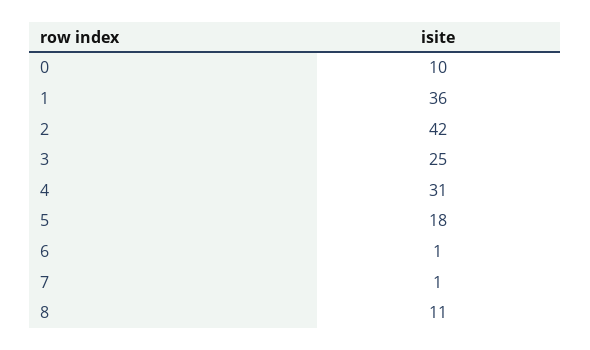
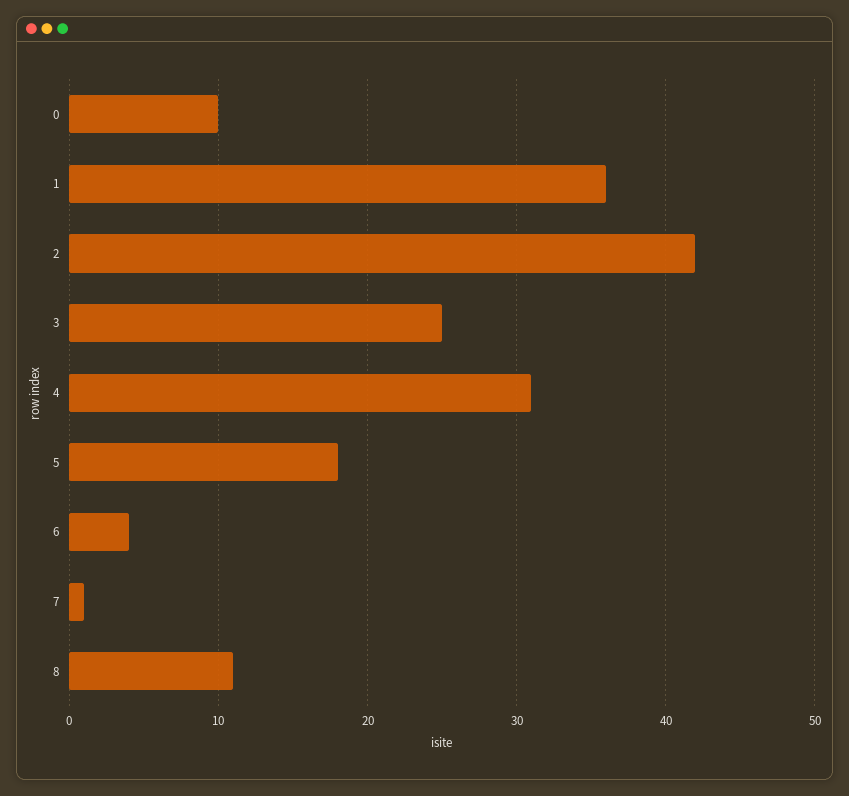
6: 1 -> 4

